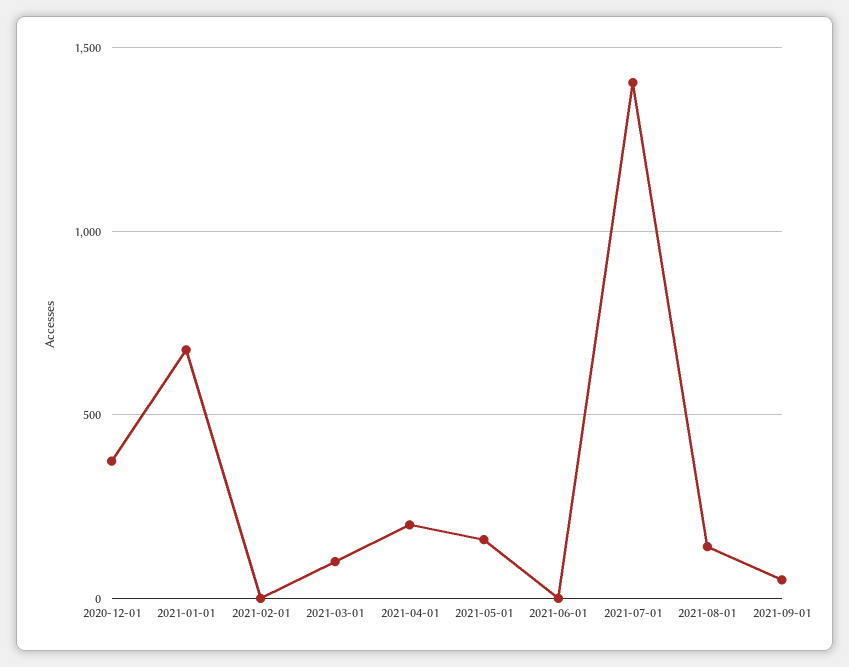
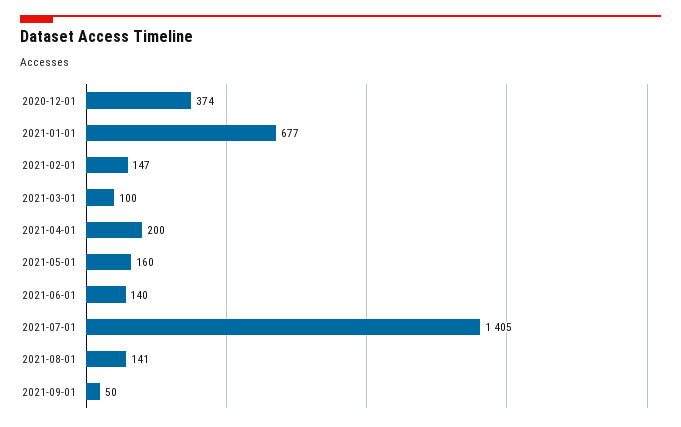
2021-02-01: 0 -> 147
2021-06-01: 0 -> 140

